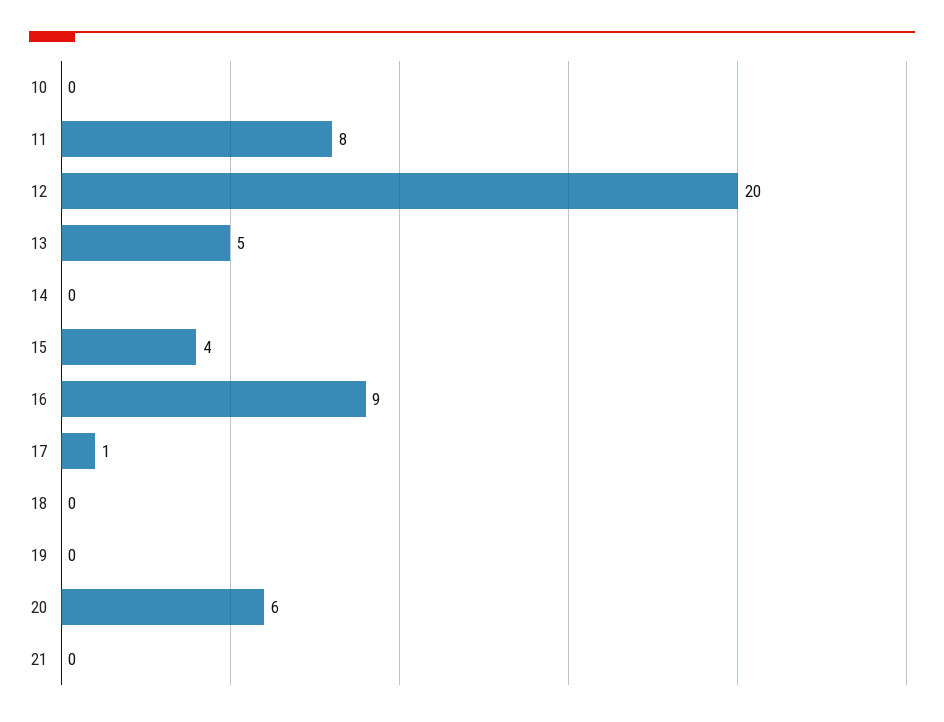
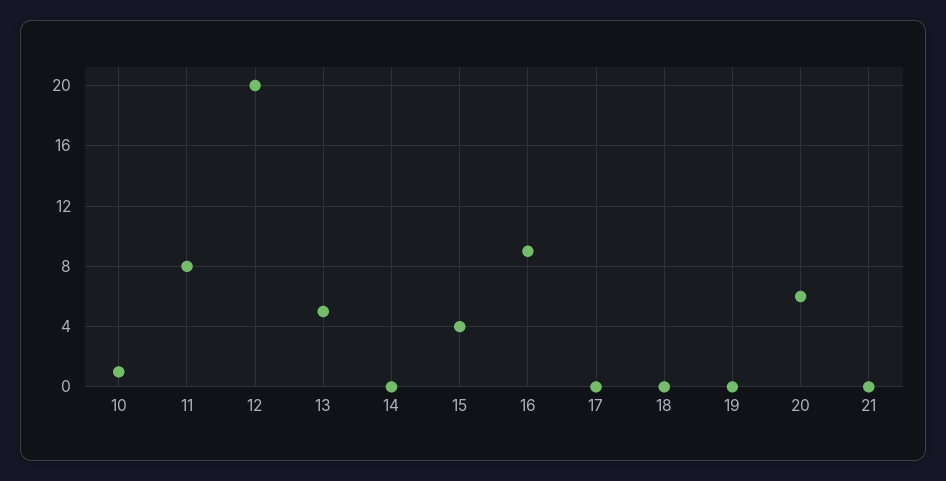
10: 0 -> 1
17: 1 -> 0

